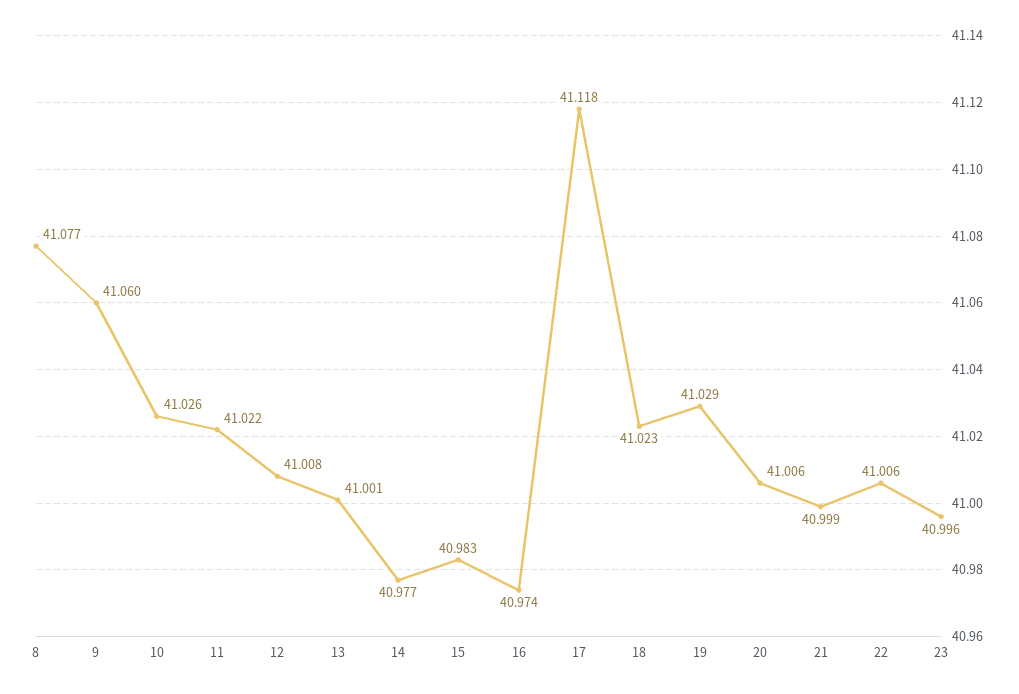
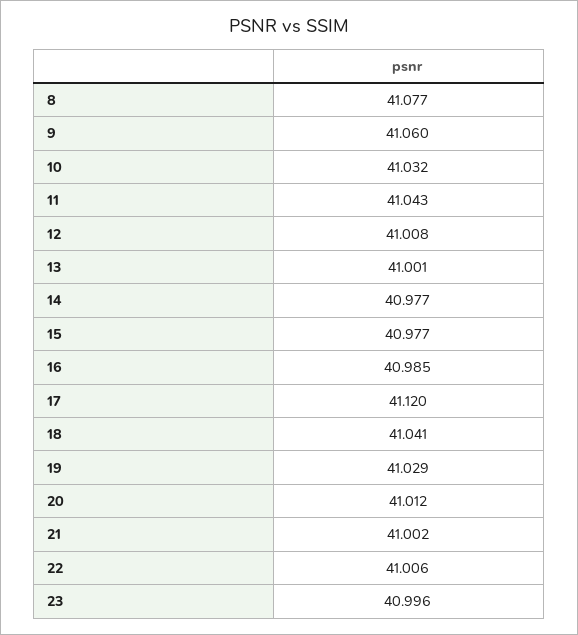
10: 41.026 -> 41.032
11: 41.022 -> 41.043
15: 40.983 -> 40.977
16: 40.974 -> 40.985
17: 41.118 -> 41.12
18: 41.023 -> 41.041
20: 41.006 -> 41.012
21: 40.999 -> 41.002

